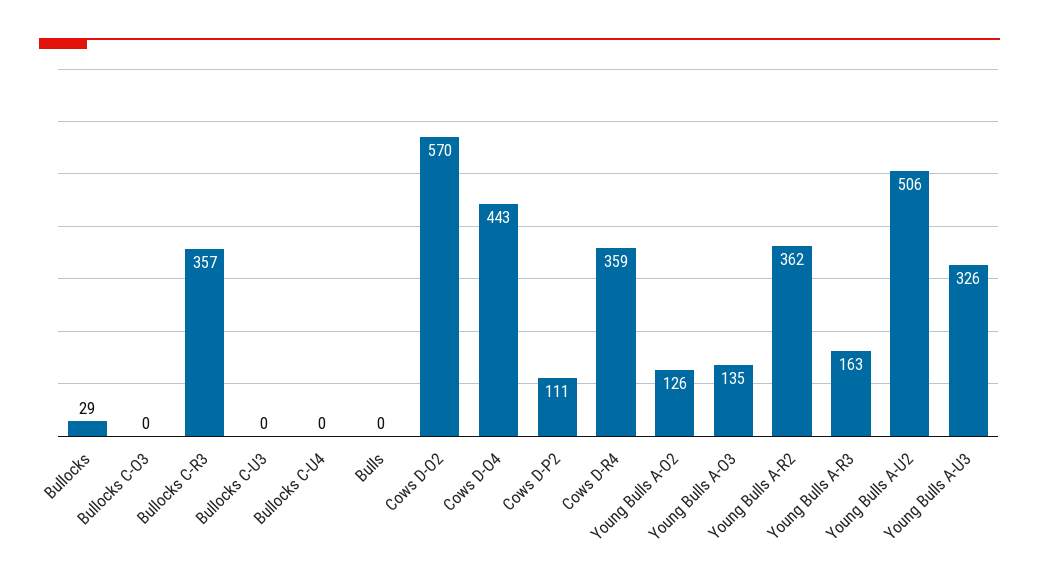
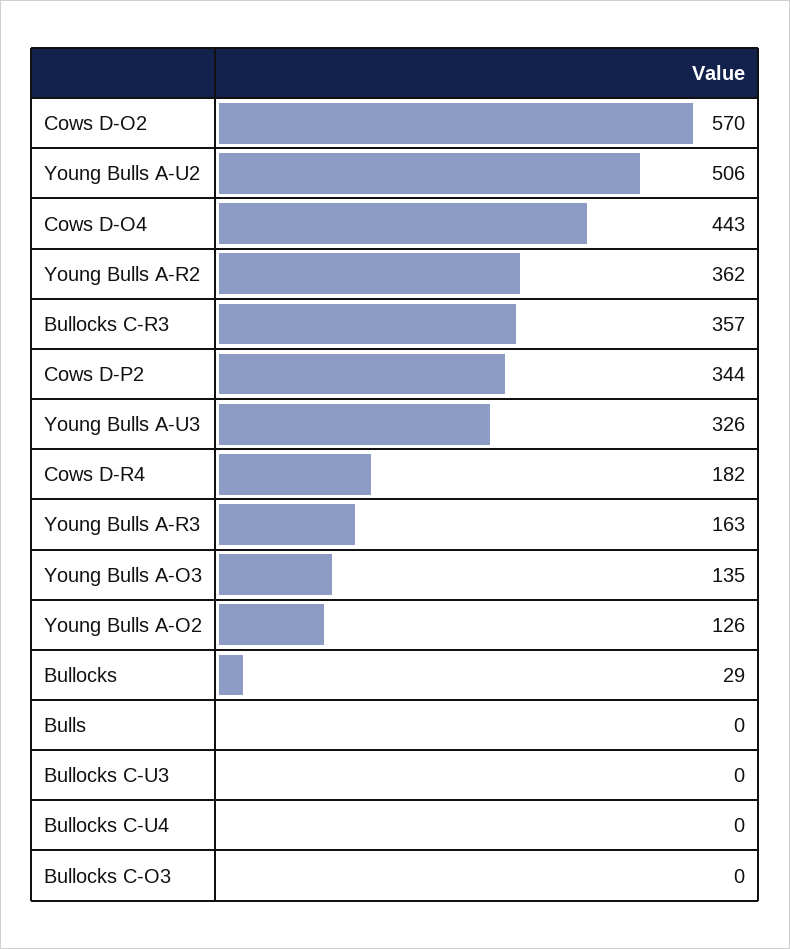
Cows D-P2: 111 -> 344
Cows D-R4: 359 -> 182

